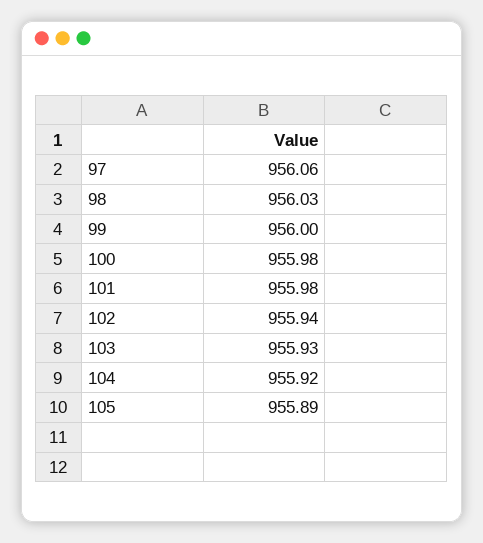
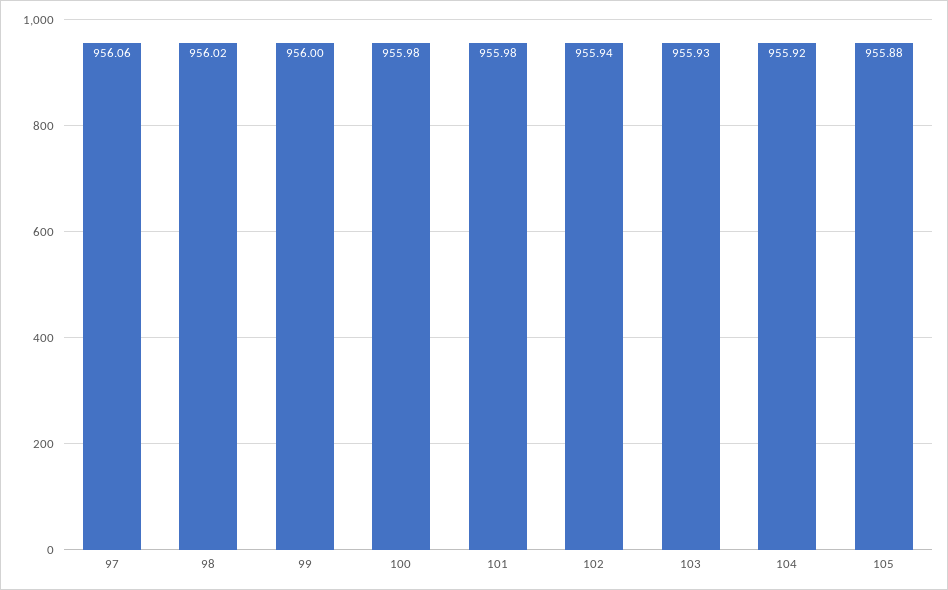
98: 956.03 -> 956.02
105: 955.89 -> 955.88

